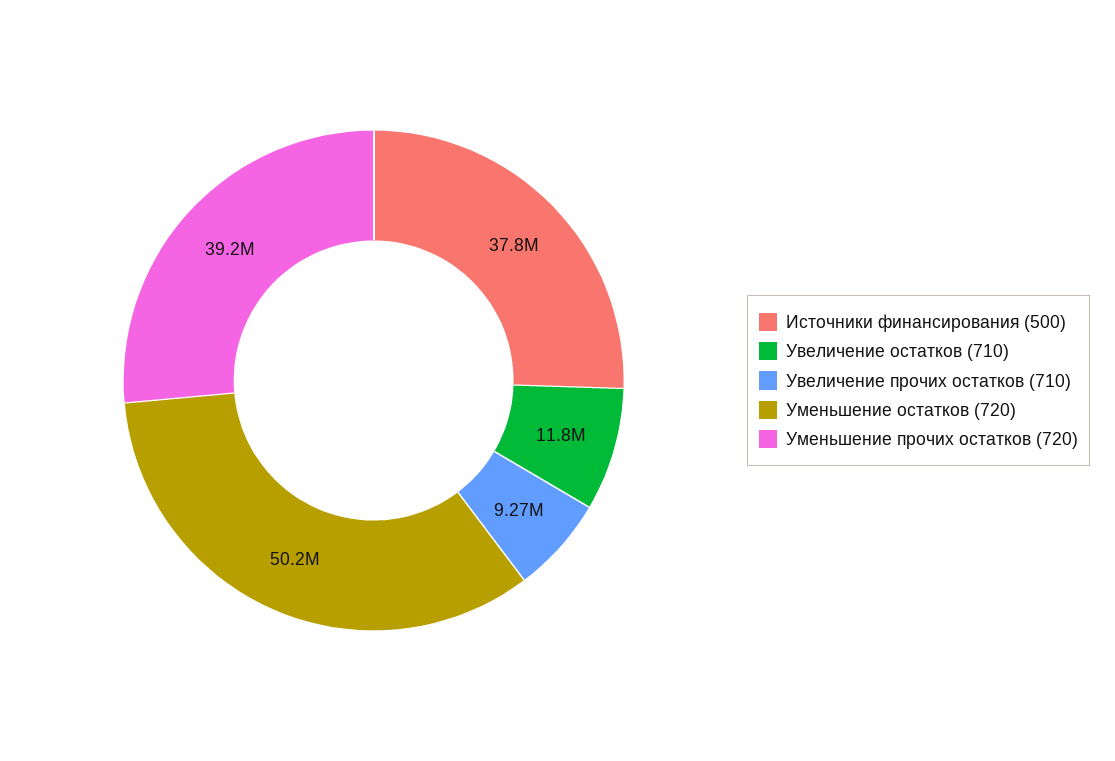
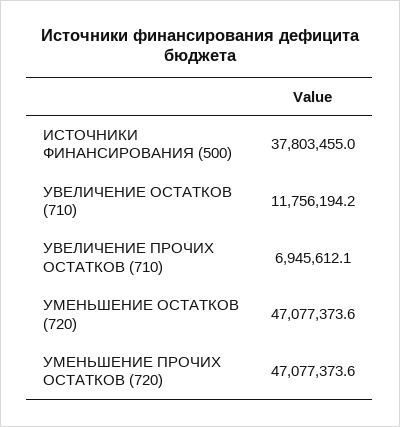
Увеличение прочих остатков (710): 9270000 -> 6945612.1
Уменьшение остатков (720): 50200000 -> 47077373.6
Уменьшение прочих остатков (720): 39200000 -> 47077373.6

